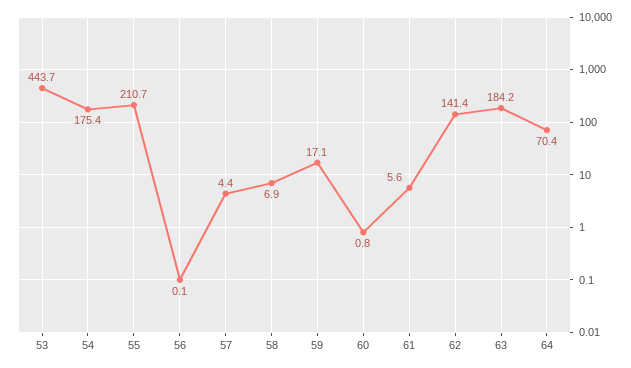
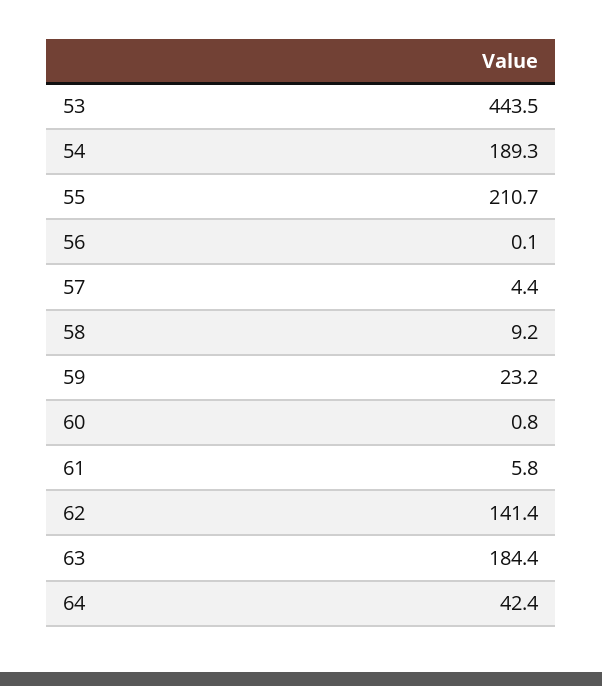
53: 443.7 -> 443.5
54: 175.4 -> 189.3
58: 6.9 -> 9.2
59: 17.1 -> 23.2
61: 5.6 -> 5.8
63: 184.2 -> 184.4
64: 70.4 -> 42.4

